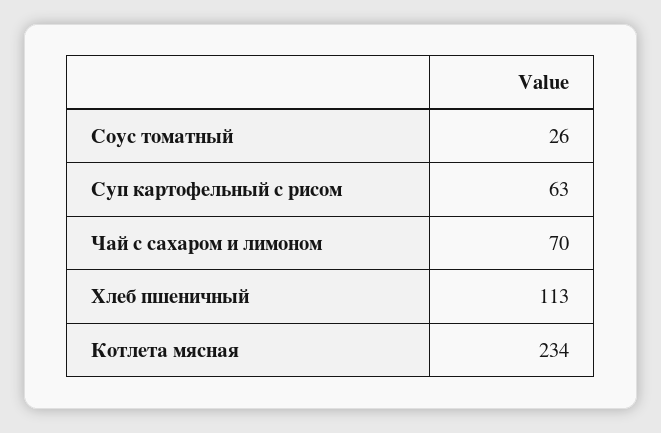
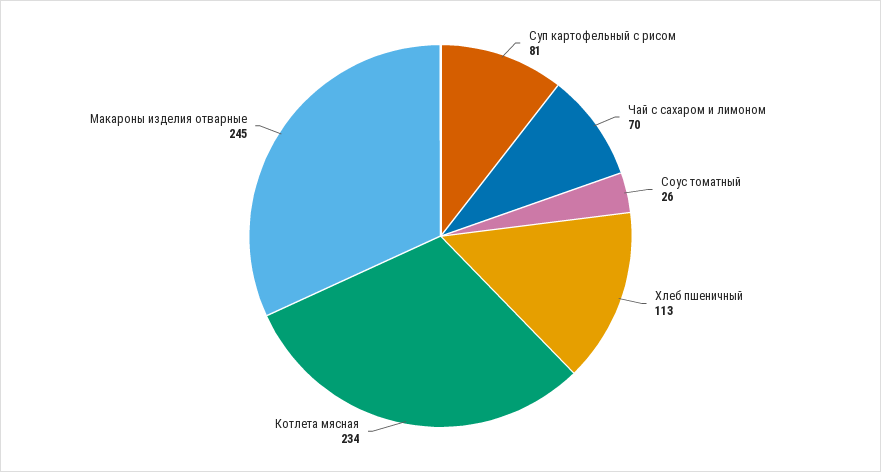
Суп картофельный с рисом: 63 -> 81
Макароны изделия отварные: none -> 245

